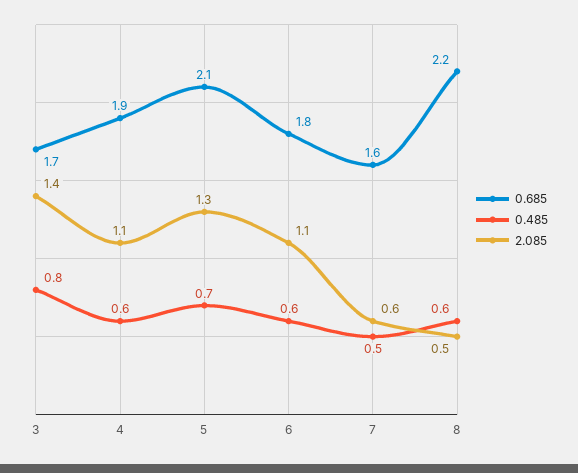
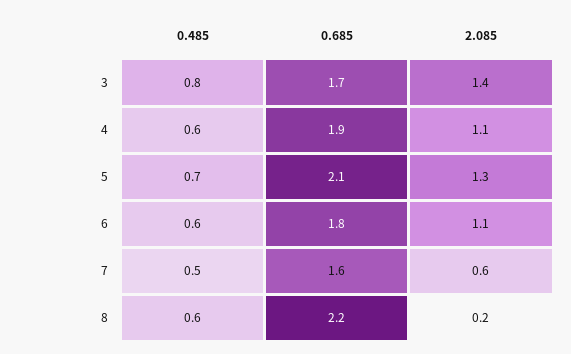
2.085, 8: 0.5 -> 0.2

